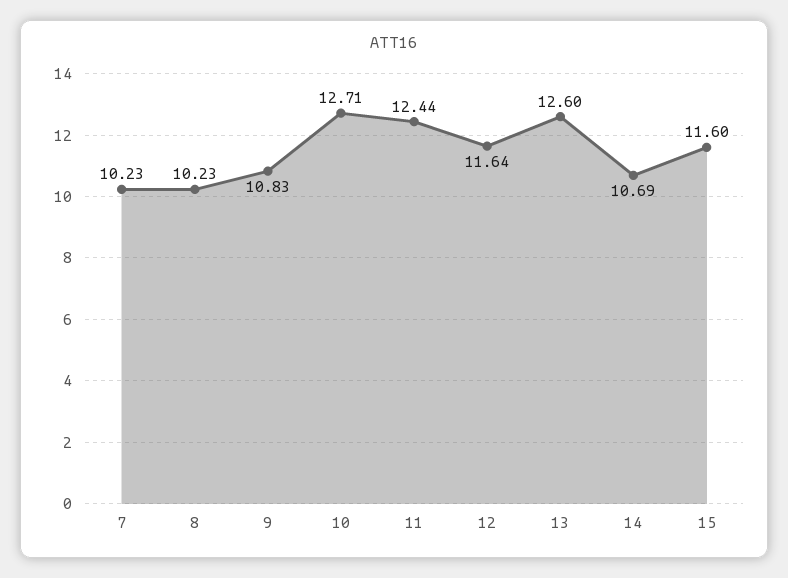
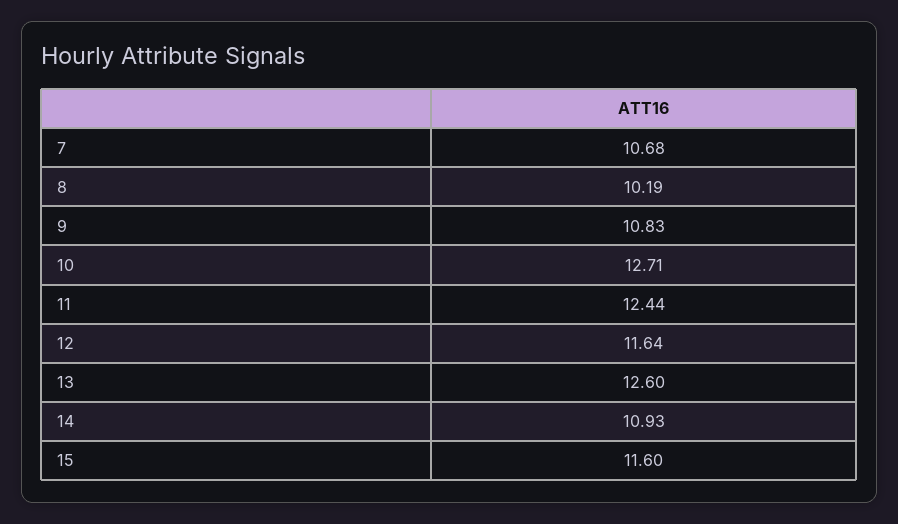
7: 10.23 -> 10.68
8: 10.23 -> 10.19
14: 10.69 -> 10.93

